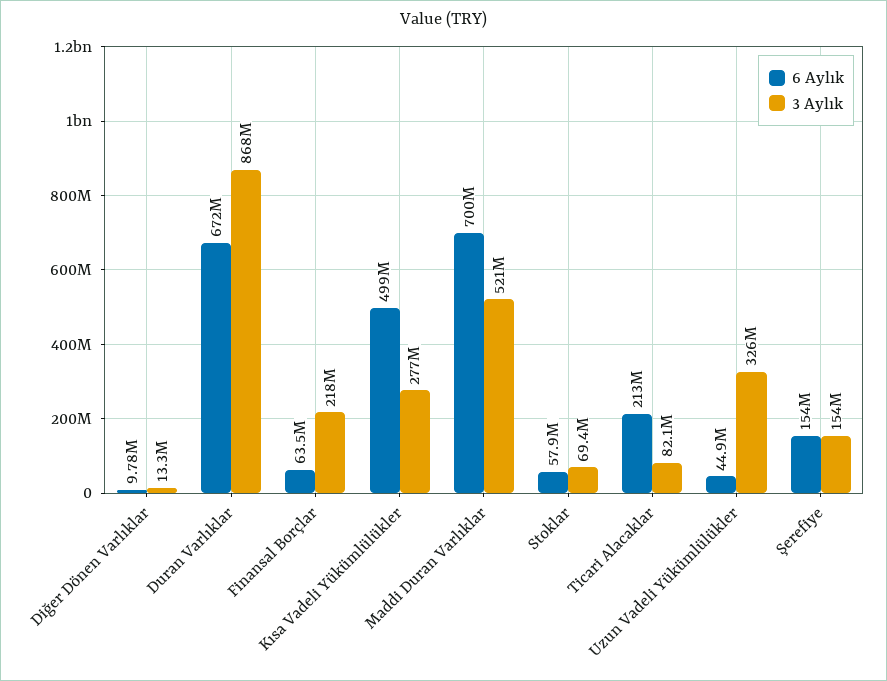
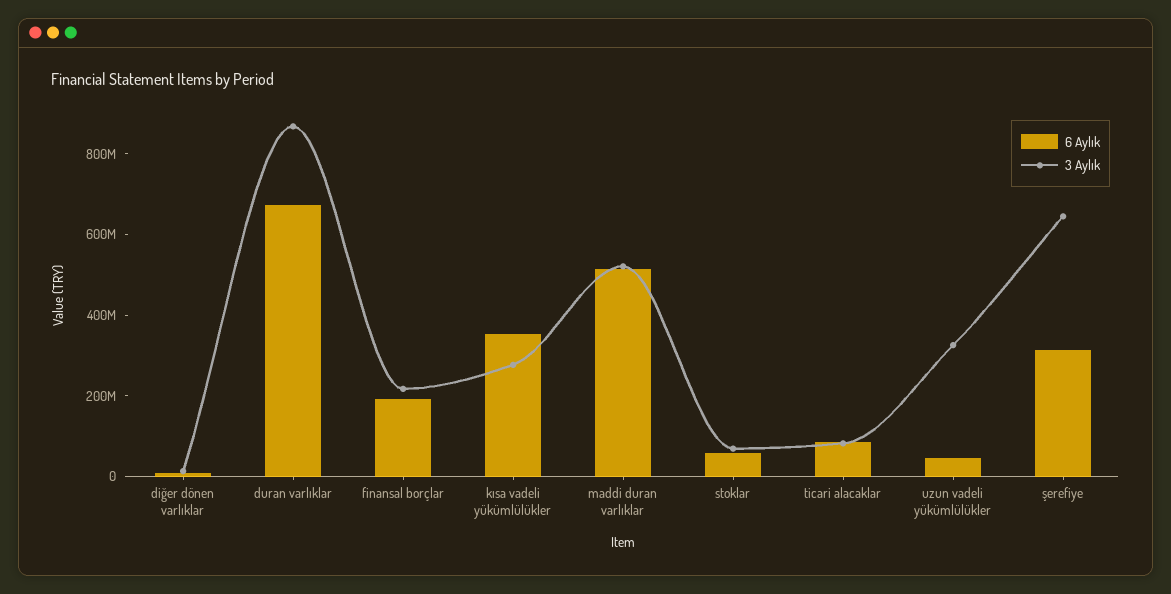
6 Aylık, Finansal Borçlar: 63500000 -> 200000000
6 Aylık, Kısa Vadeli Yükümlülükler: 499000000 -> 350000000
6 Aylık, Maddi Duran Varlıklar: 700000000 -> 500000000
6 Aylık, Ticari Alacaklar: 213000000 -> 100000000
6 Aylık, Şerefiye: 154000000 -> 300000000
3 Aylık, Şerefiye: 154000000 -> 650000000

